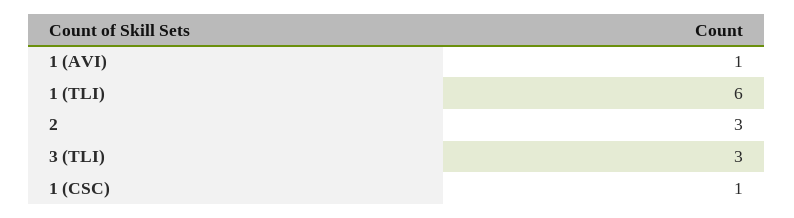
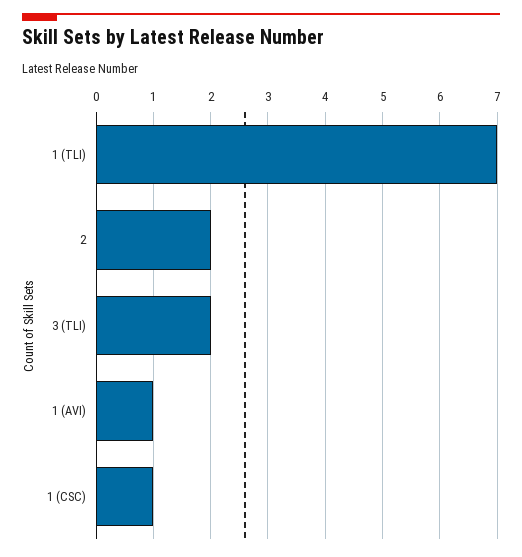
1 (TLI): 6 -> 7
2: 3 -> 2
3 (TLI): 3 -> 2

